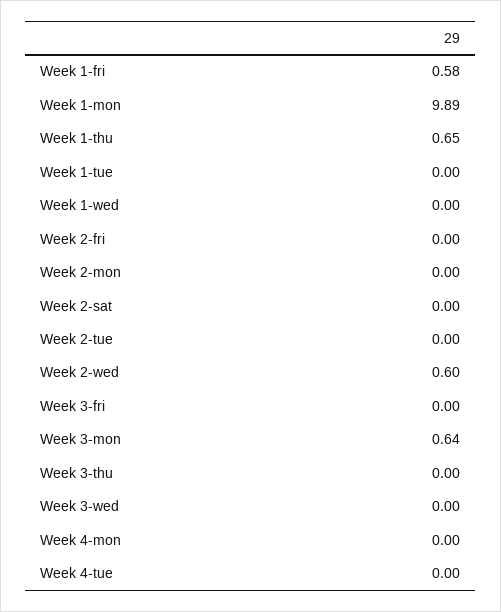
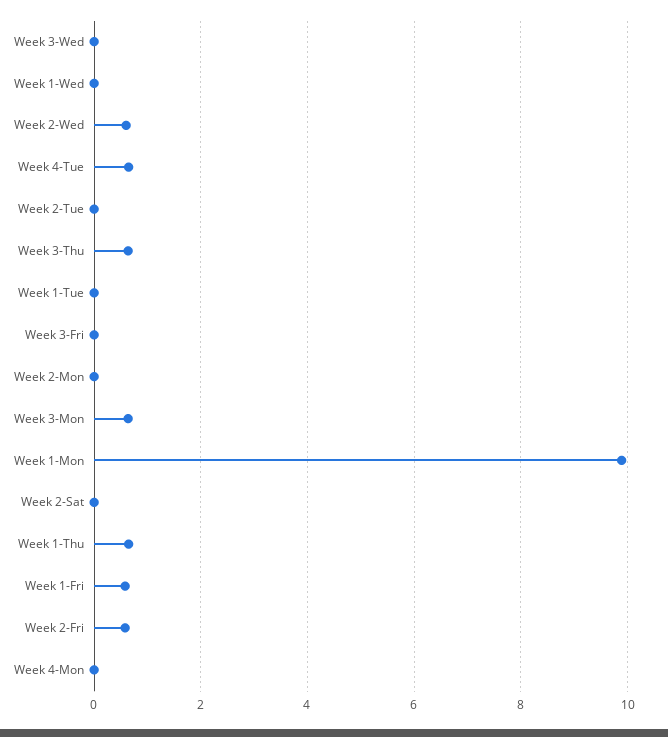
Week 2-fri: 0 -> 0.6
Week 3-thu: 0 -> 0.6
Week 4-tue: 0 -> 0.6

